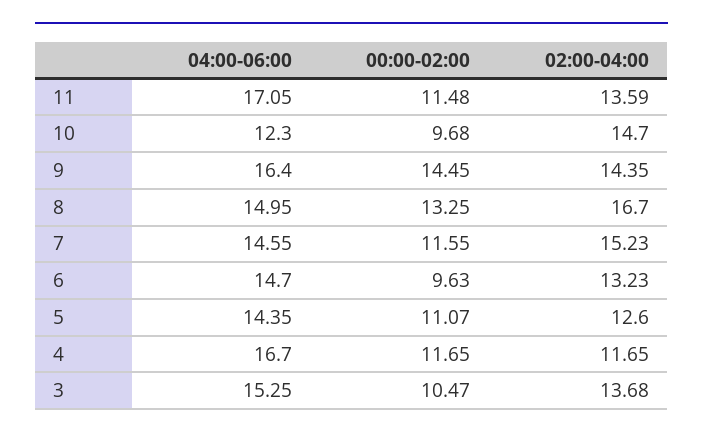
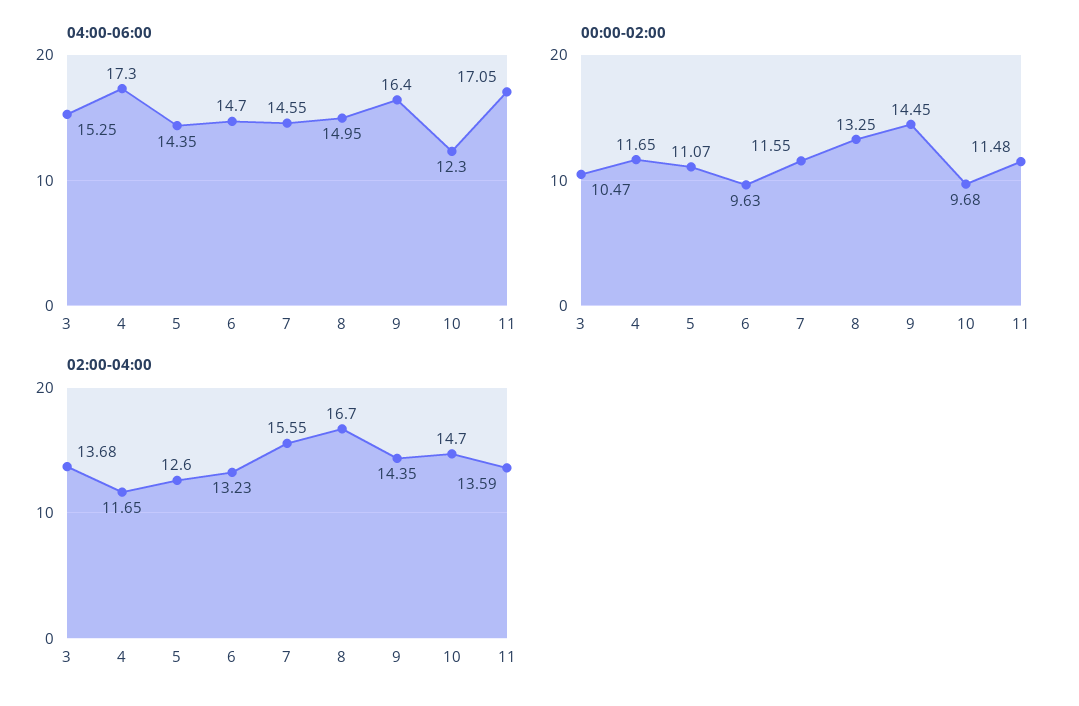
02:00-04:00, 7: 15.23 -> 15.55
04:00-06:00, 4: 16.7 -> 17.3

